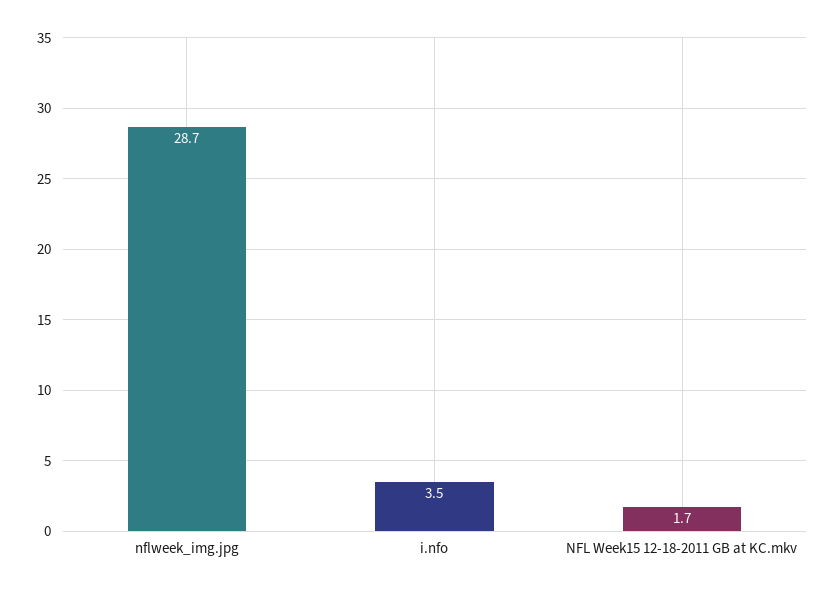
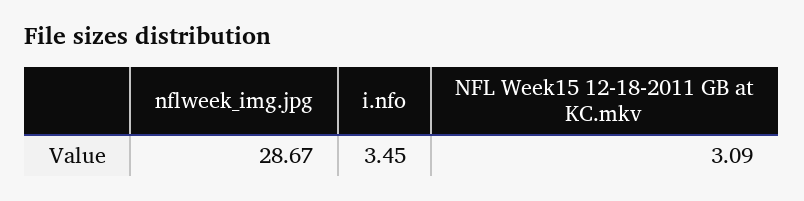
NFL Week15 12-18-2011 GB at KC.mkv: 1.7 -> 3.09

